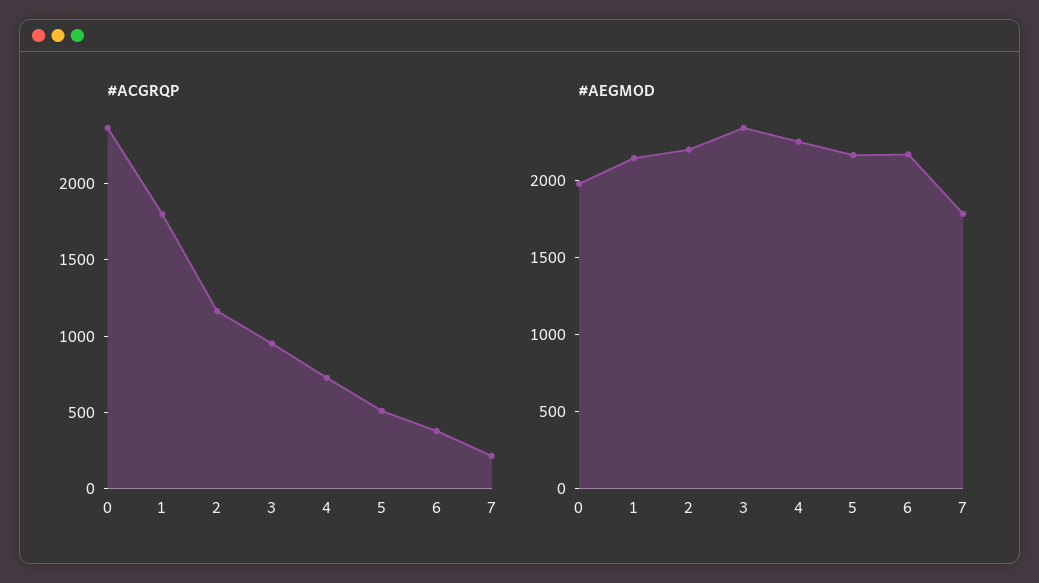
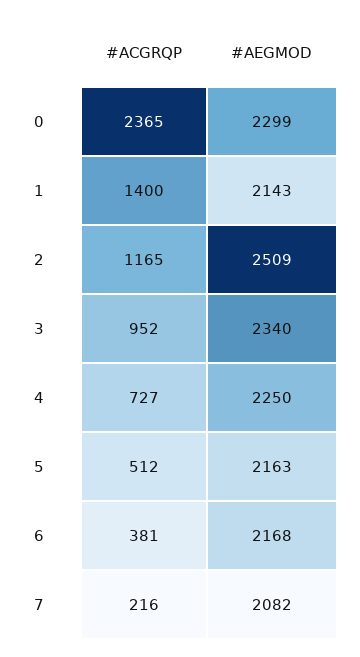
#ACGRQP, 1: 1800 -> 1400
#AEGMOD, 0: 2000 -> 2299
#AEGMOD, 2: 2200 -> 2509
#AEGMOD, 7: 1800 -> 2082

